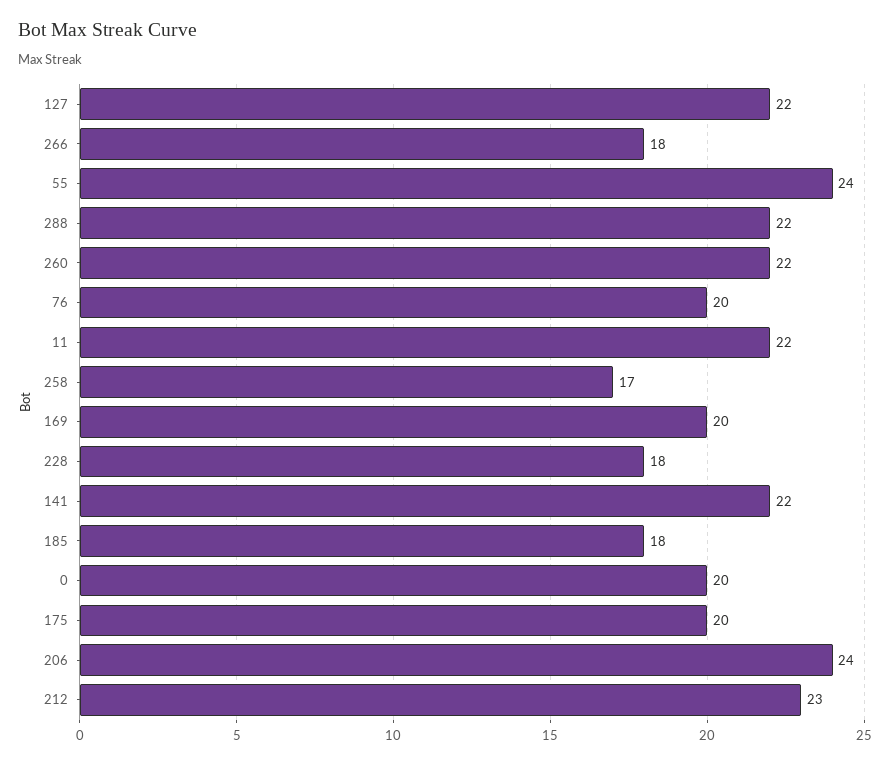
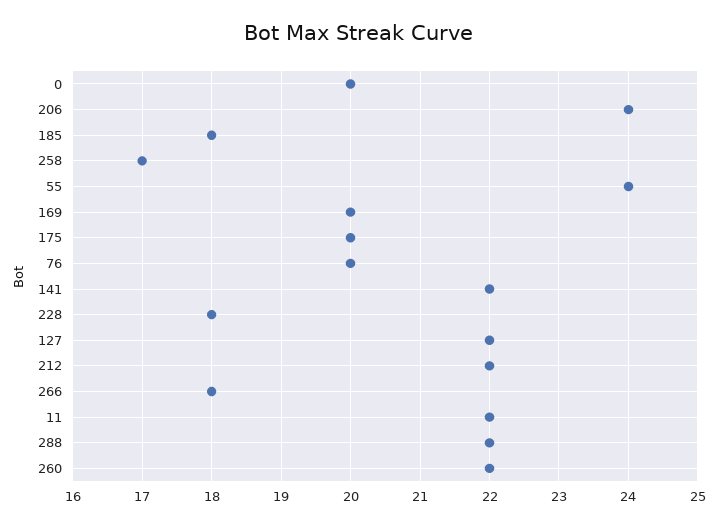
212: 23 -> 22

